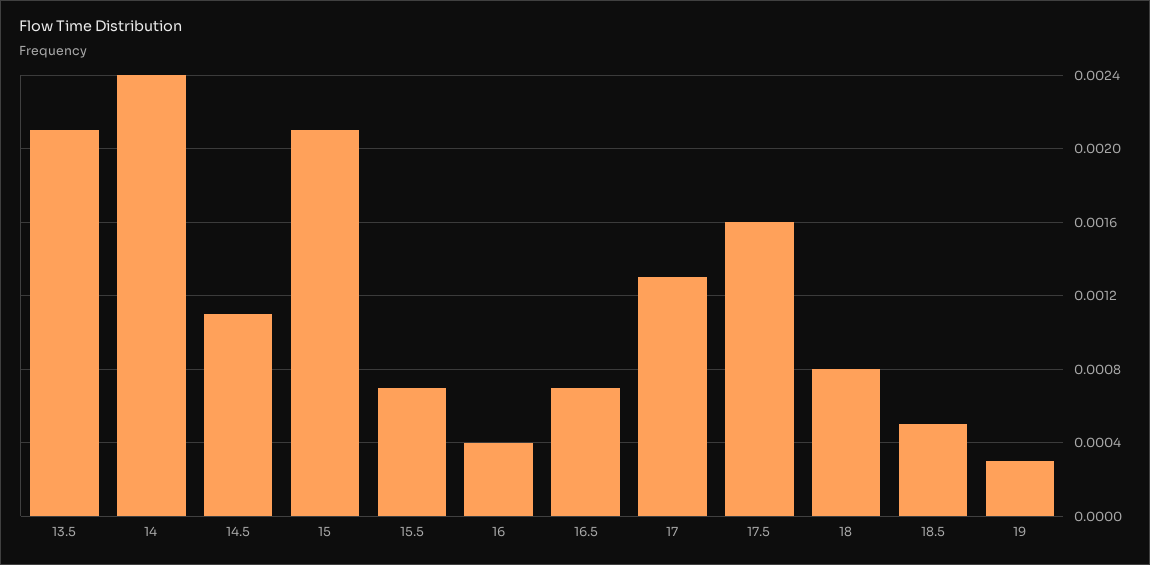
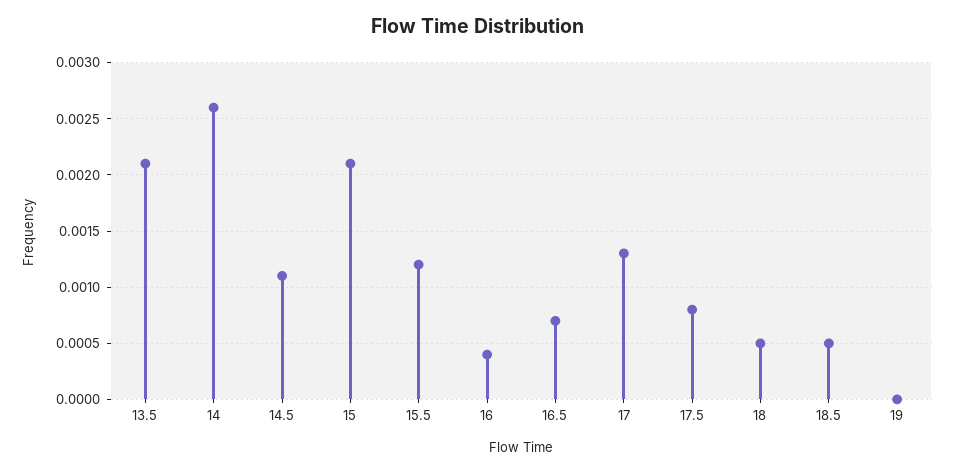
14: 0.0024 -> 0.0026
15.5: 0.0007 -> 0.0012
17.5: 0.0016 -> 0.0008
18: 0.0008 -> 0.0005
19: 0.0003 -> 0

